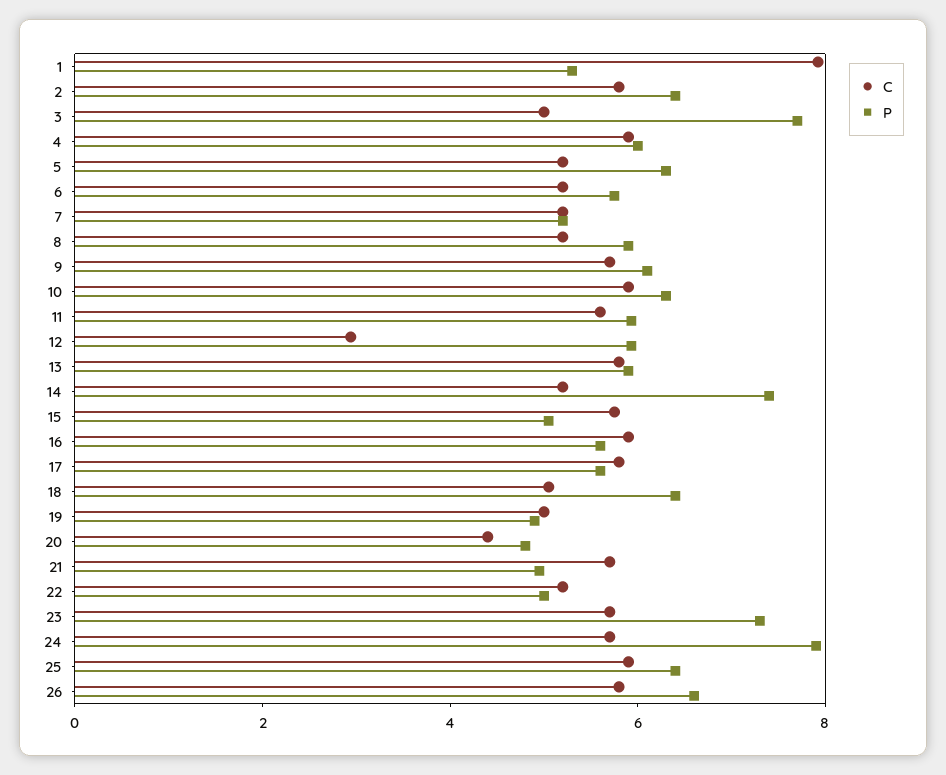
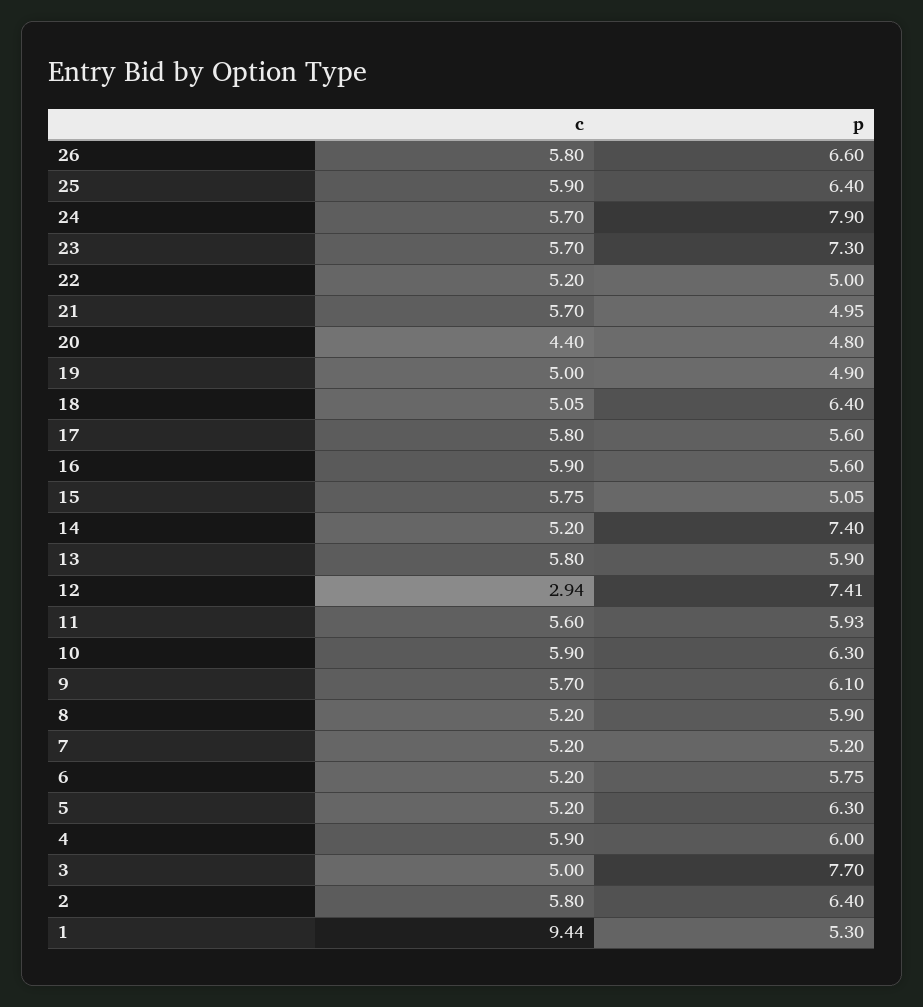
C, 1: 8 -> 9.44
P, 12: 6 -> 7.41

